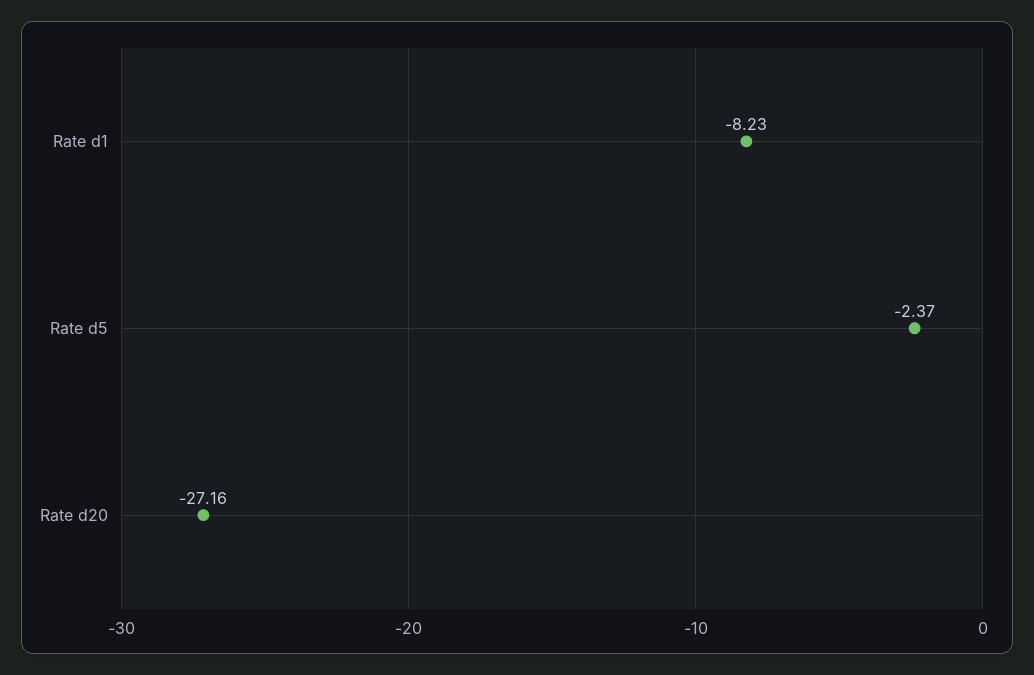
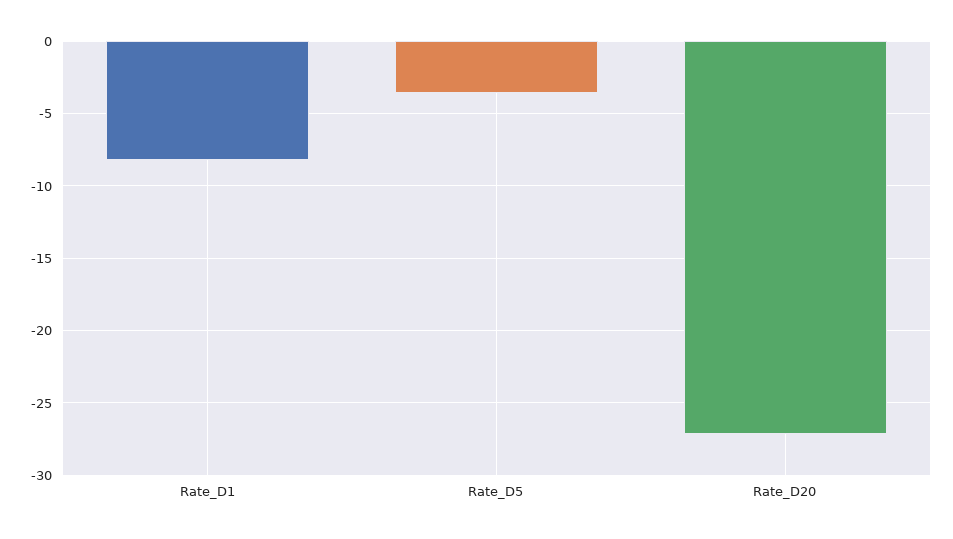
Rate d5: -2.37 -> -3.5

